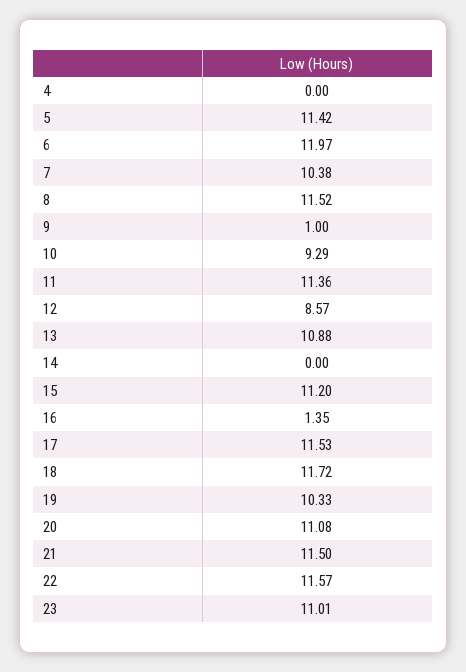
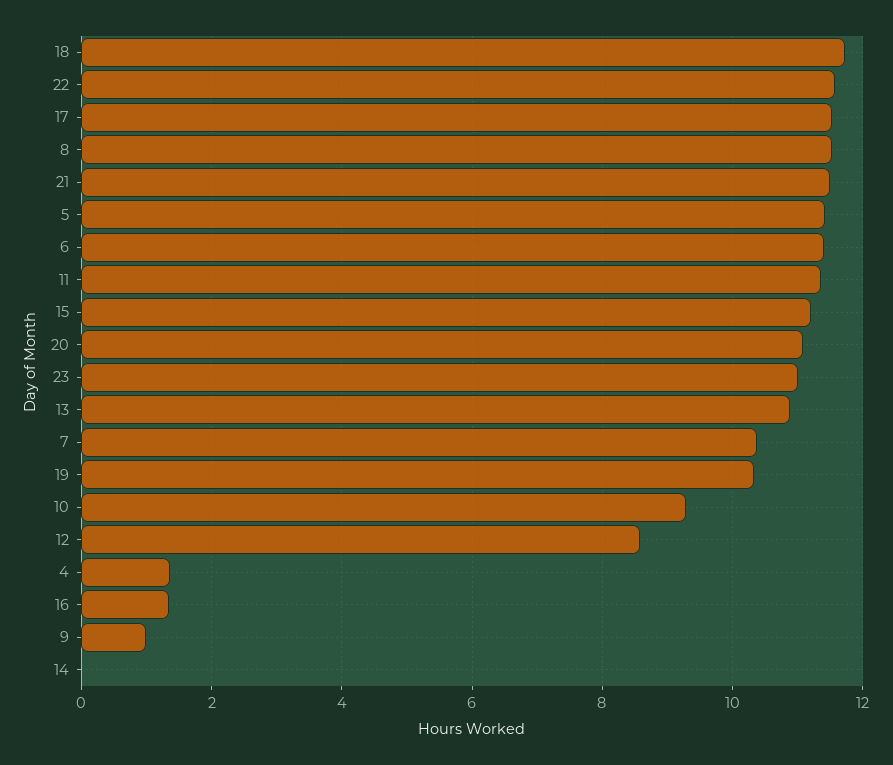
4: 0 -> 1.4
6: 11.97 -> 11.4

